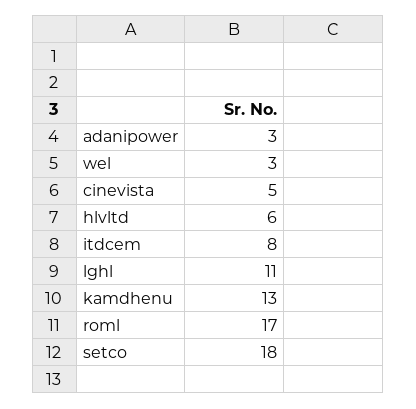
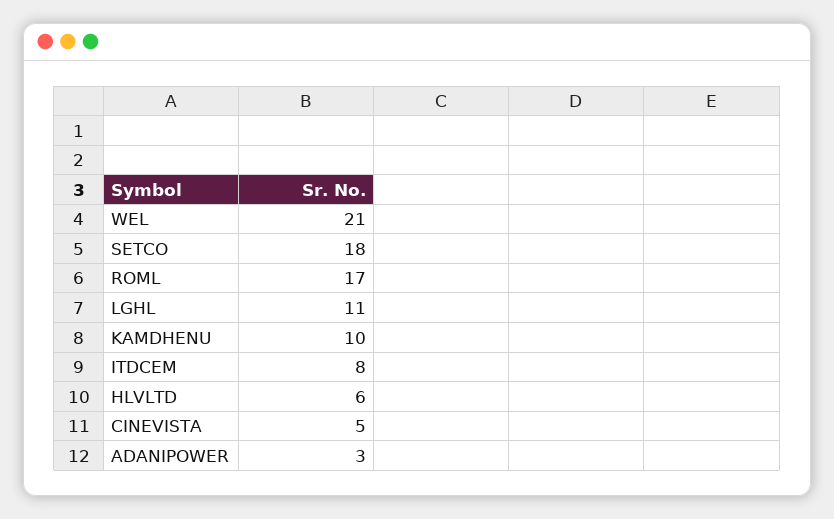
wel: 3 -> 21
kamdhenu: 13 -> 10

